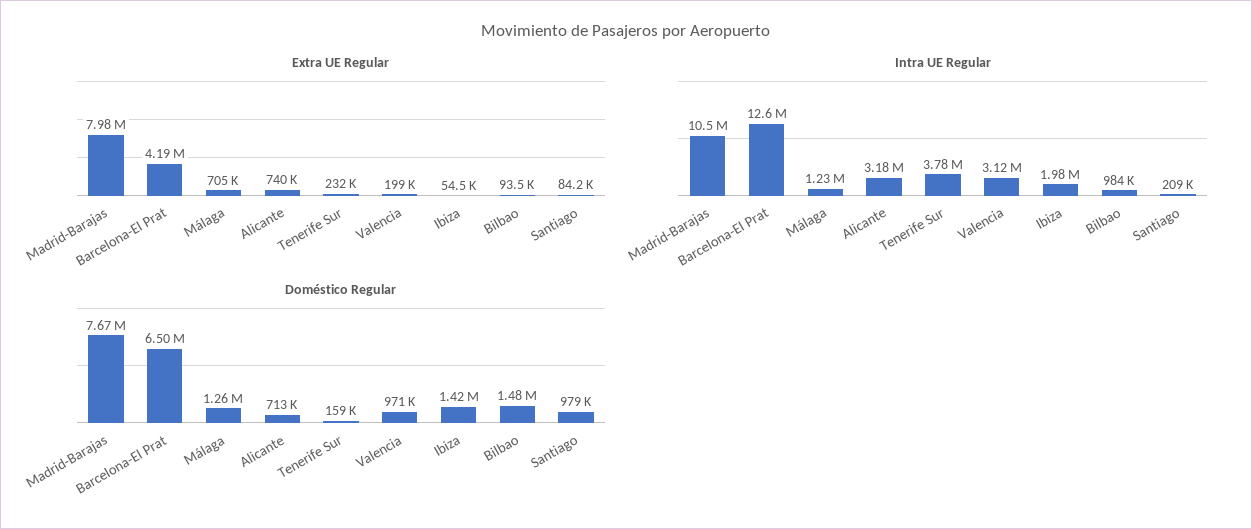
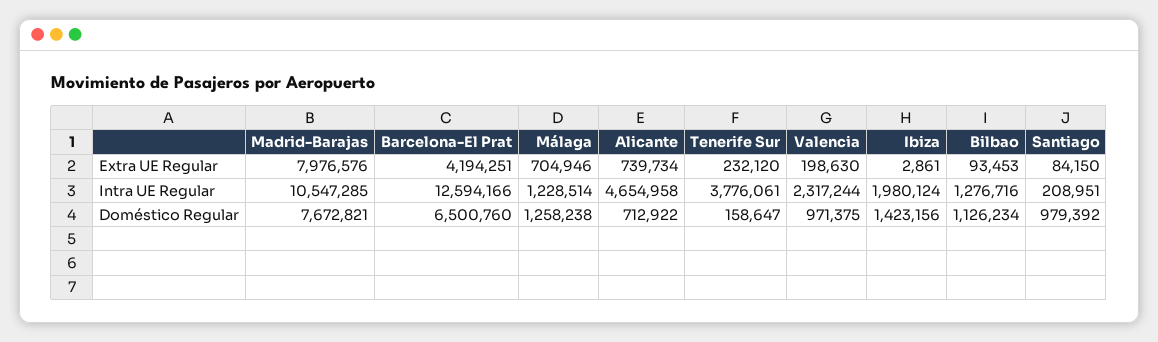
Extra UE Regular, Ibiza: 54500 -> 2861
Intra UE Regular, Alicante: 3180000 -> 4654958
Intra UE Regular, Valencia: 3120000 -> 2317244
Intra UE Regular, Bilbao: 984000 -> 1276716
Doméstico Regular, Bilbao: 1480000 -> 1126234

